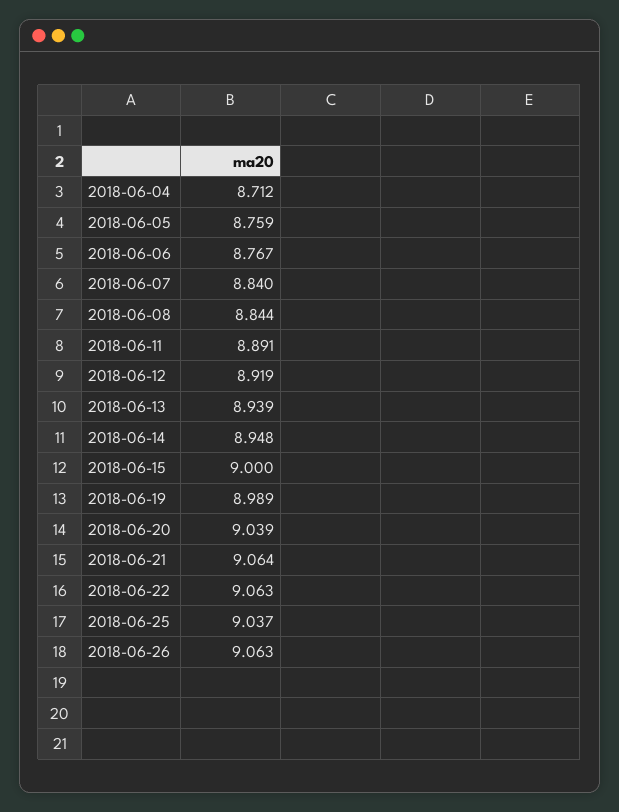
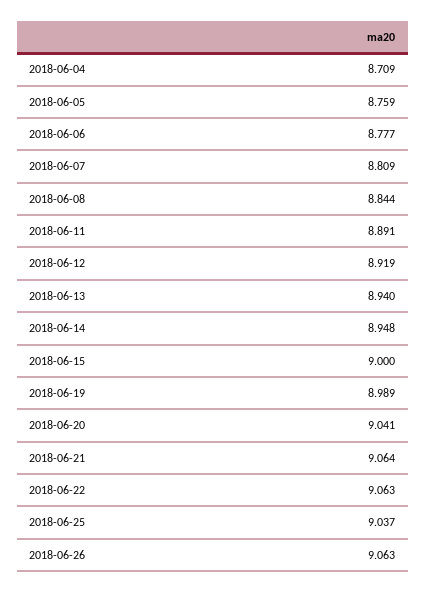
2018-06-04: 8.712 -> 8.709
2018-06-06: 8.767 -> 8.777
2018-06-07: 8.84 -> 8.809
2018-06-13: 8.939 -> 8.94
2018-06-20: 9.039 -> 9.041

